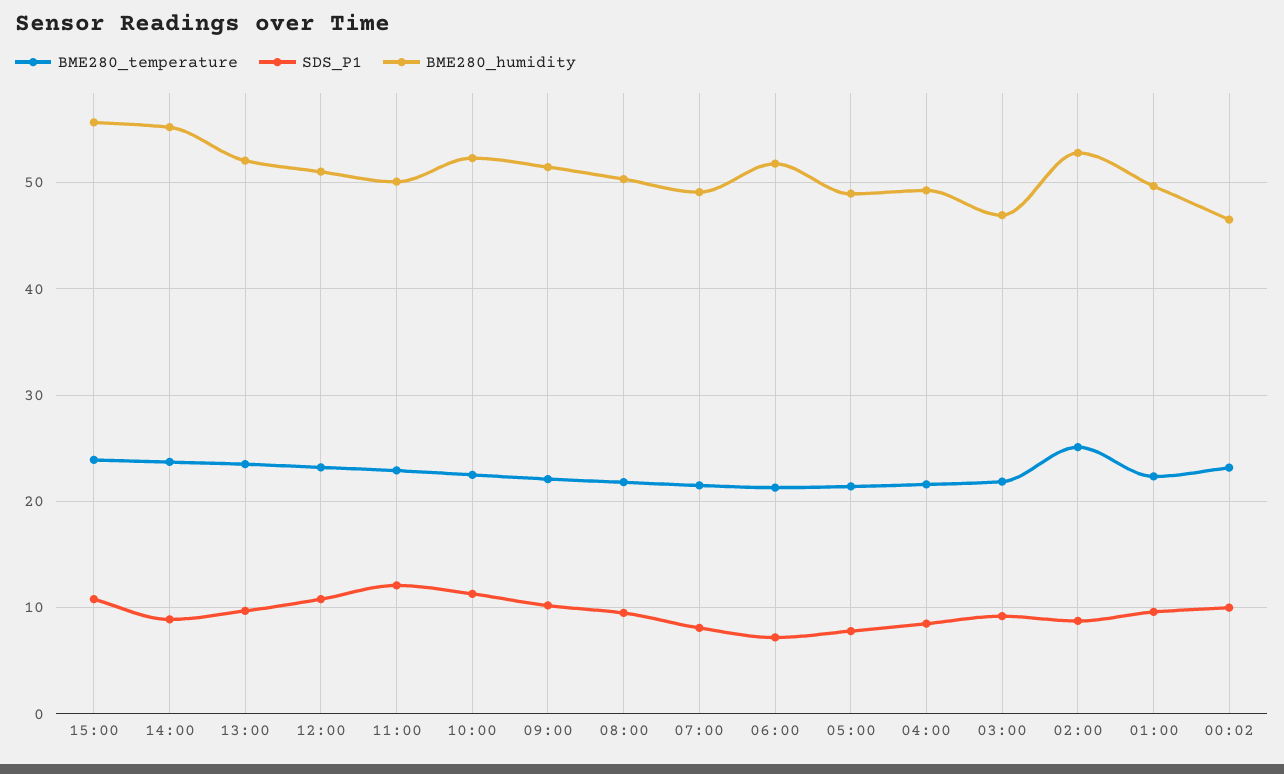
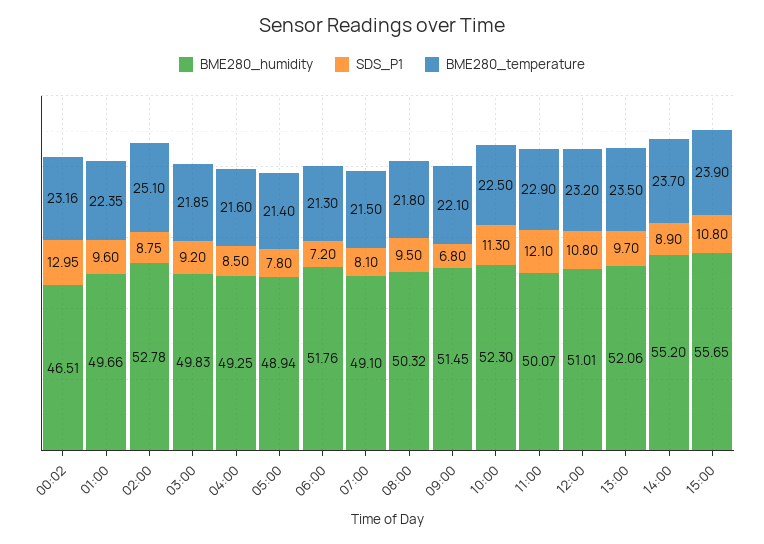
SDS_P1, 09:00: 10 -> 6.8
BME280_humidity, 03:00: 47 -> 49.83
SDS_P1, 00:02: 10 -> 12.95

